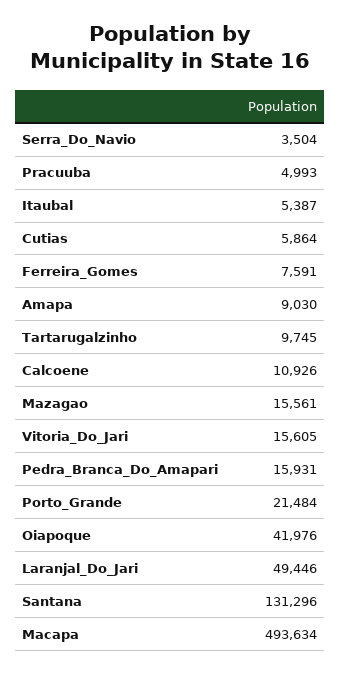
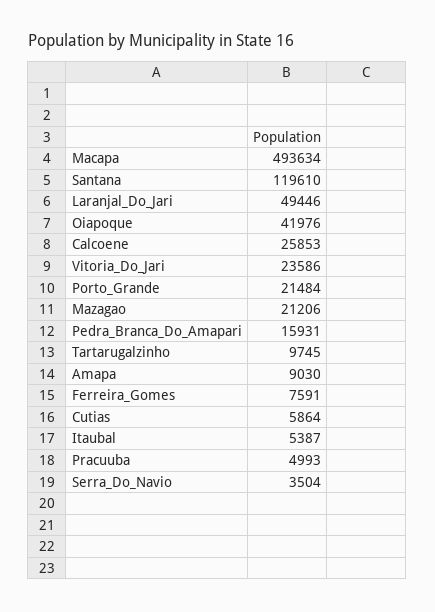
Calcoene: 10926 -> 25853
Mazagao: 15561 -> 21206
Vitoria_Do_Jari: 15605 -> 23586
Santana: 131296 -> 119610

